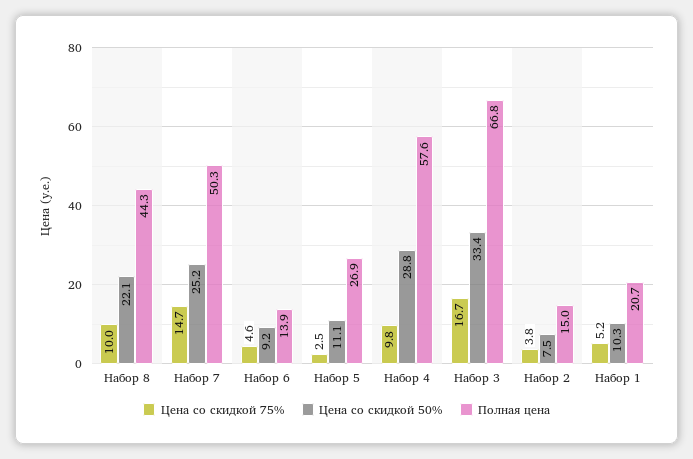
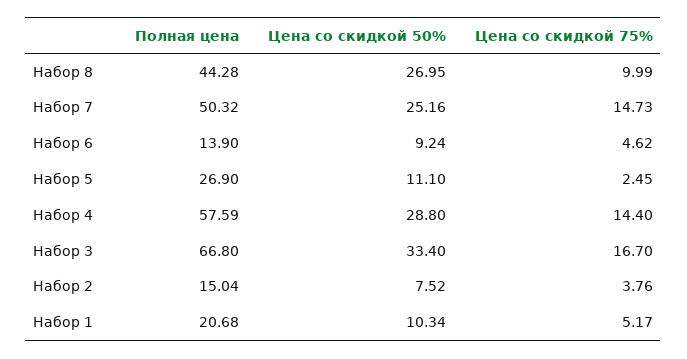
Цена со скидкой 50%, Набор 8: 22.1 -> 26.95
Цена со скидкой 75%, Набор 4: 9.8 -> 14.4

